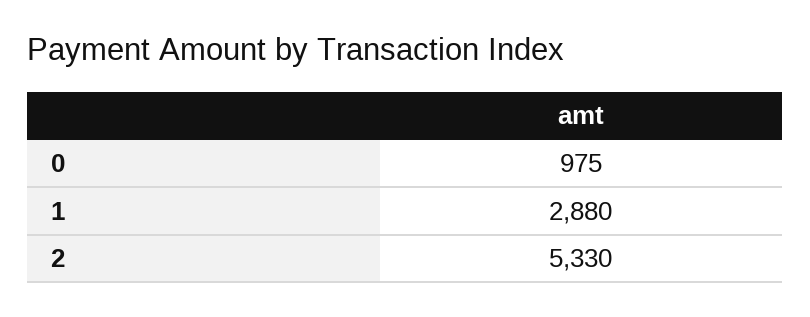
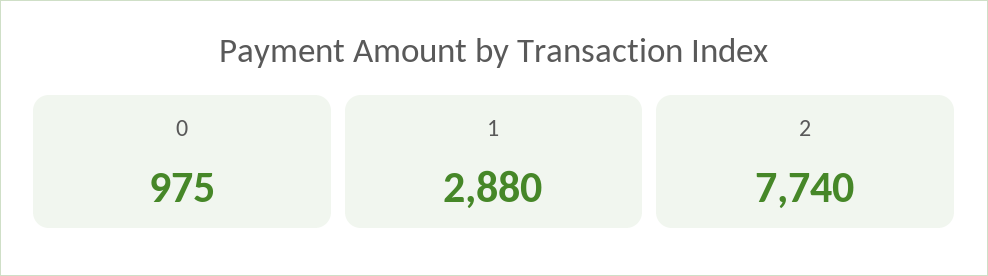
2: 5330 -> 7740

